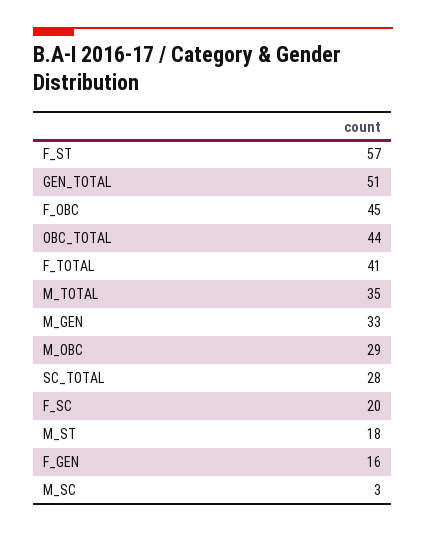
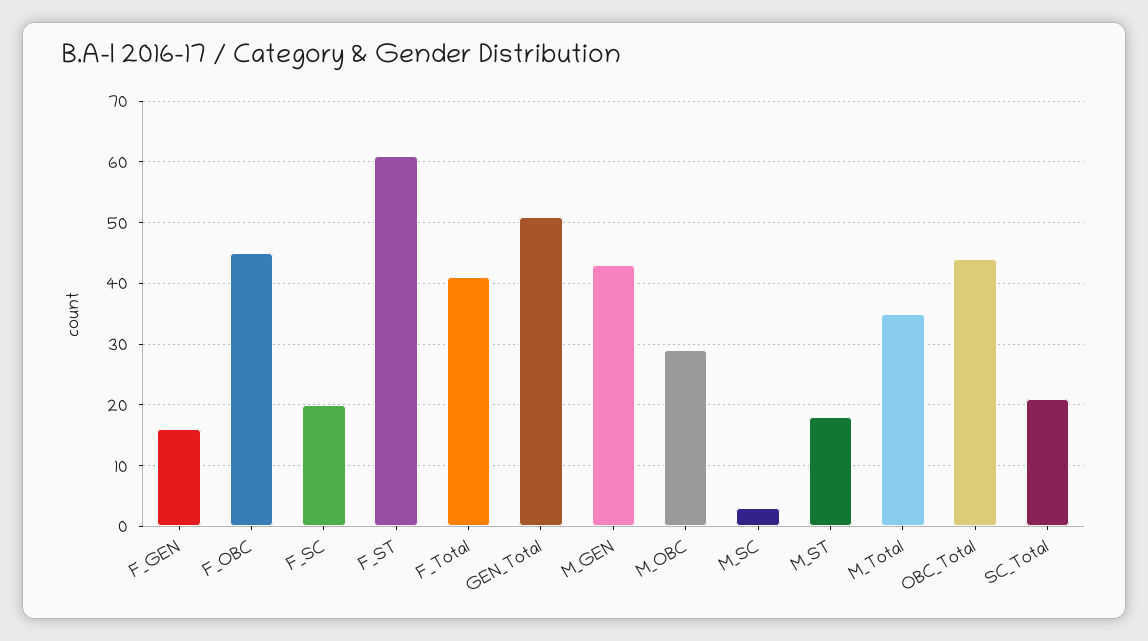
F_ST: 57 -> 61
M_GEN: 33 -> 43
SC_TOTAL: 28 -> 21

